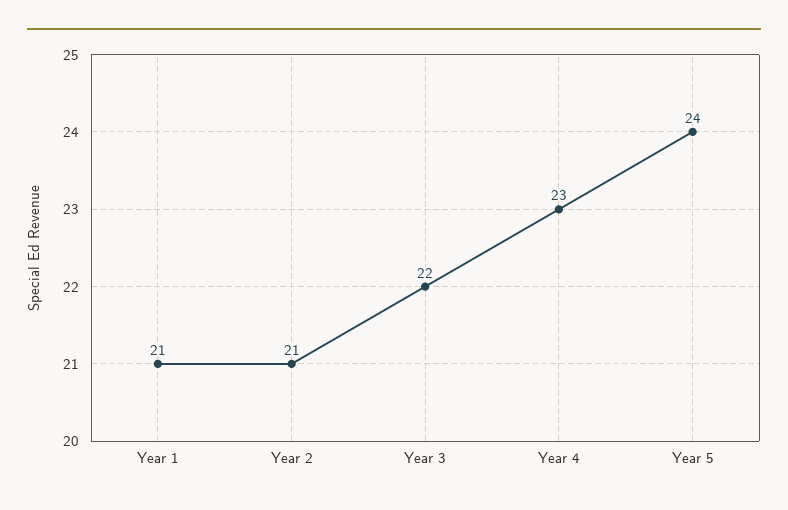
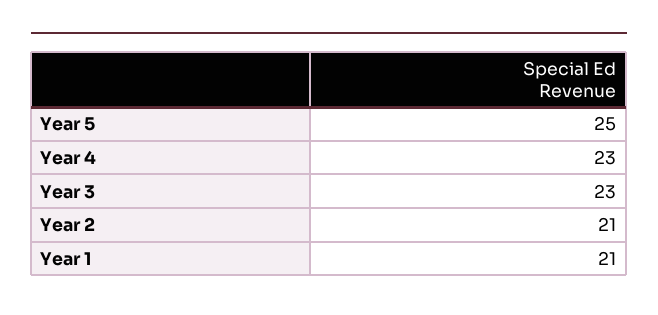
Year 3: 22 -> 23
Year 5: 24 -> 25

